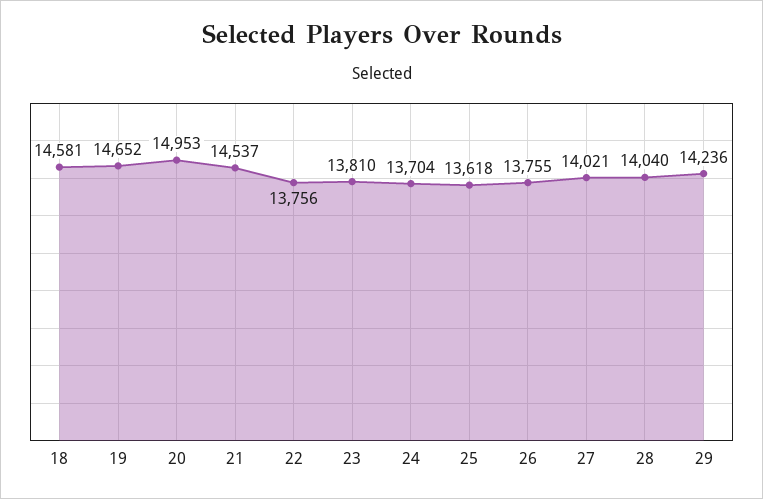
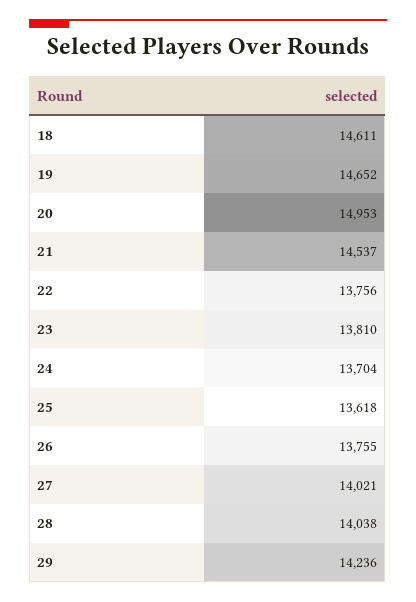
18: 14581 -> 14611
28: 14040 -> 14038

